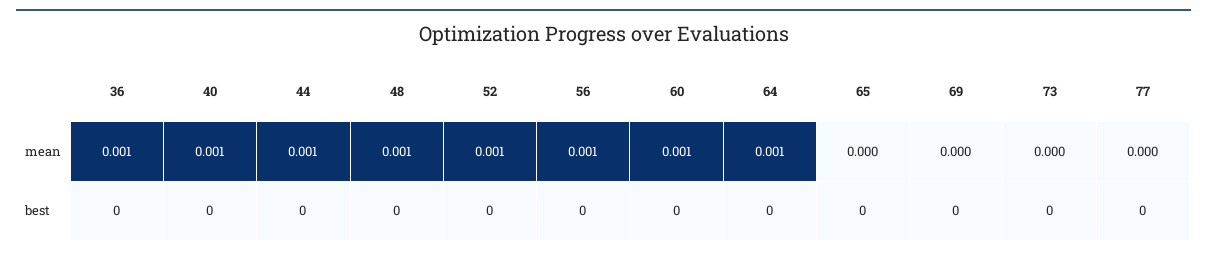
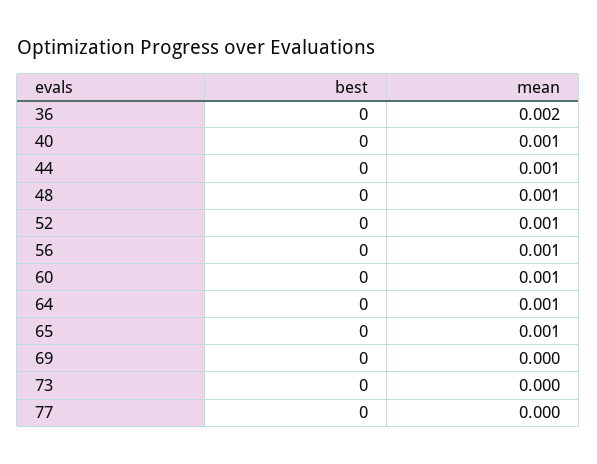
36, mean: 0.001 -> 0.002
65, mean: 0 -> 0.001

